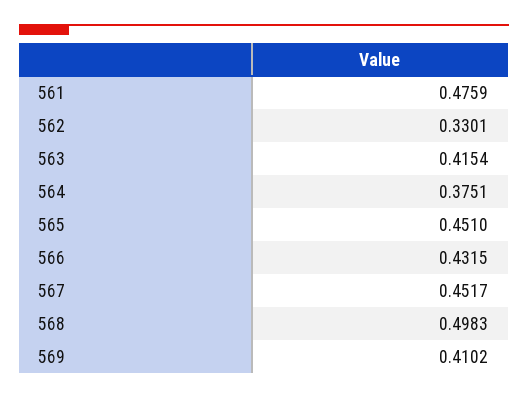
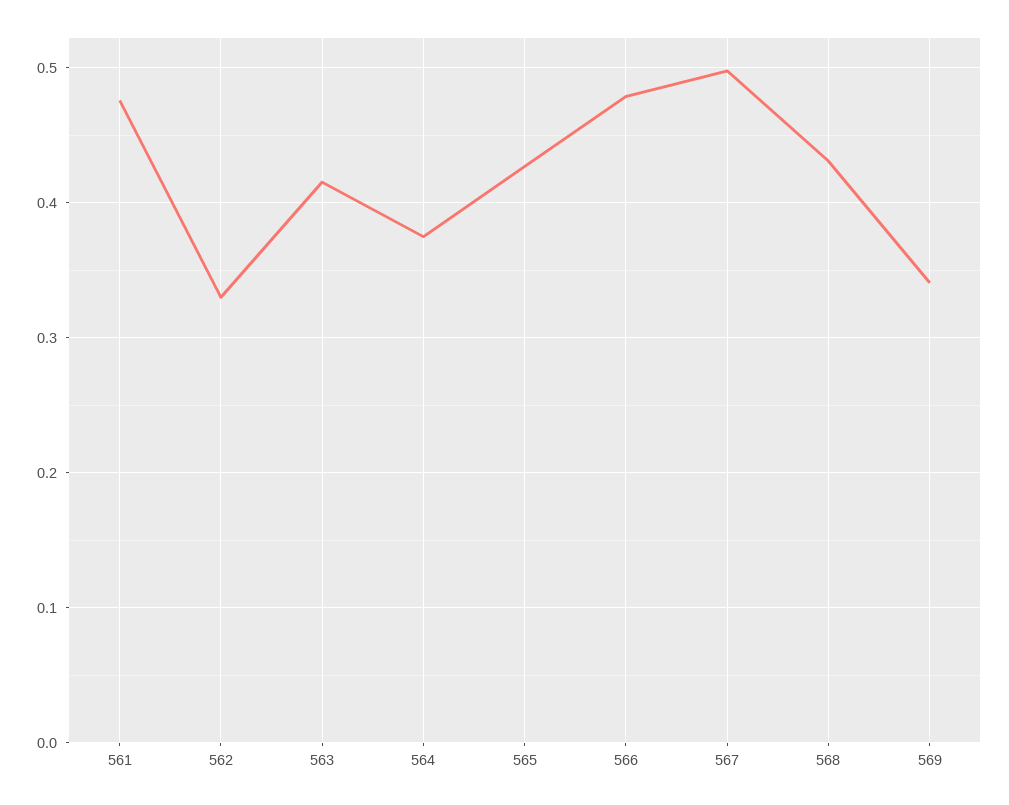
565: 0.451 -> 0.43
566: 0.4315 -> 0.48
567: 0.4517 -> 0.5
568: 0.4983 -> 0.43
569: 0.4102 -> 0.34

